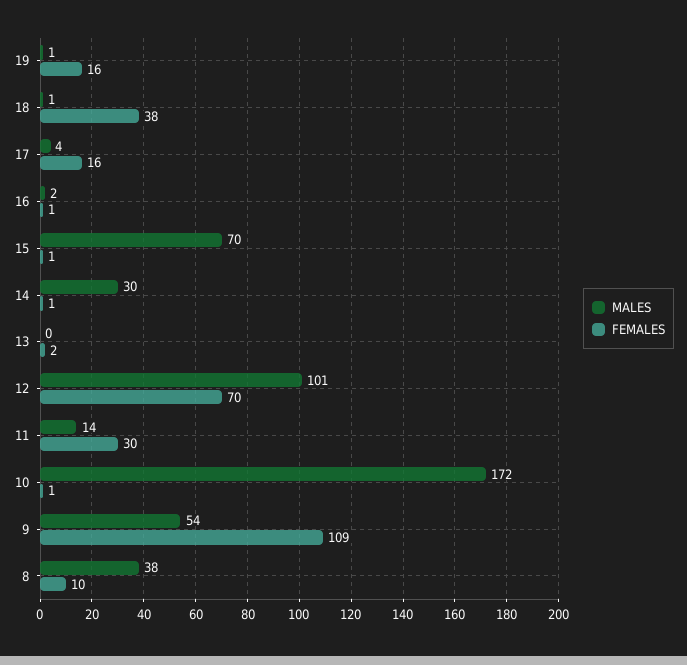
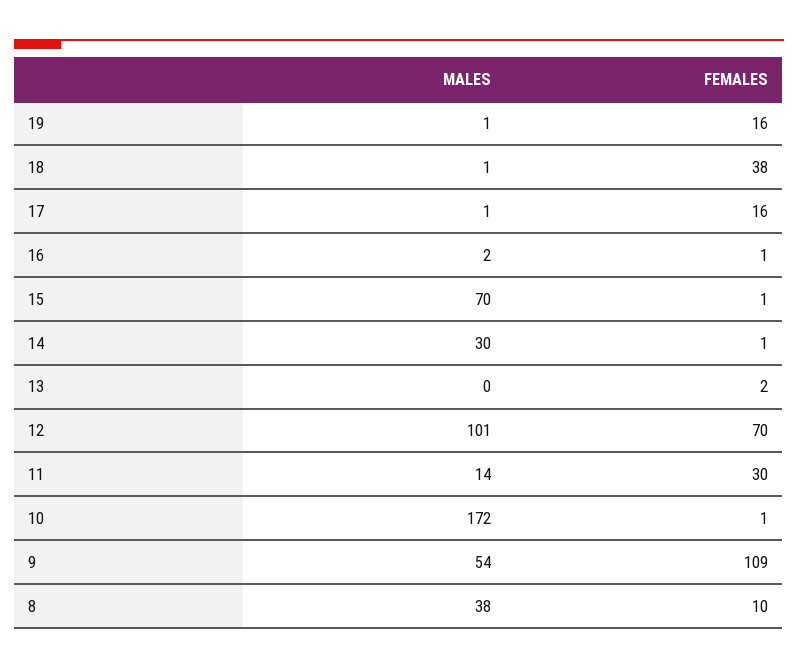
MALES, 17: 4 -> 1

